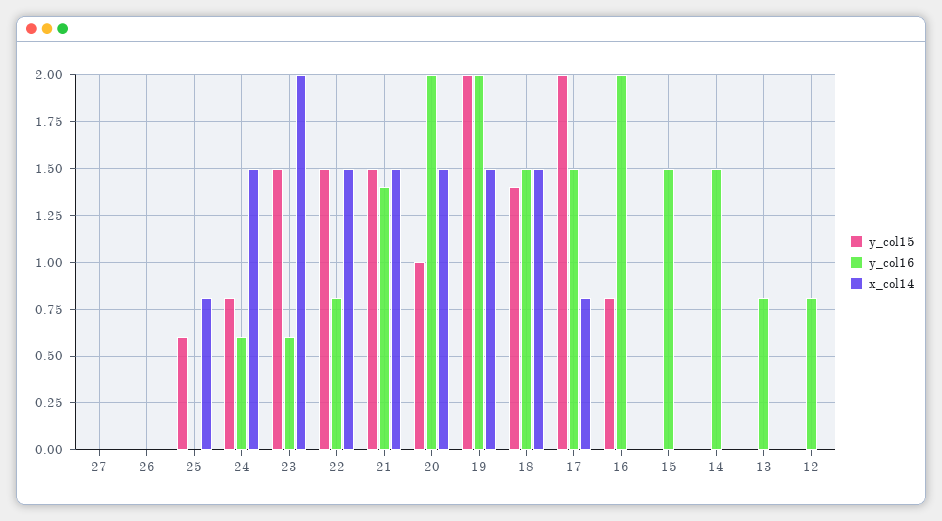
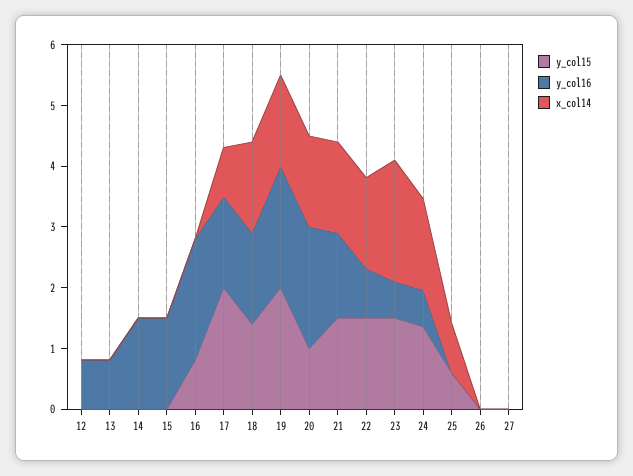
y_col15, 24: 0.8 -> 1.4

